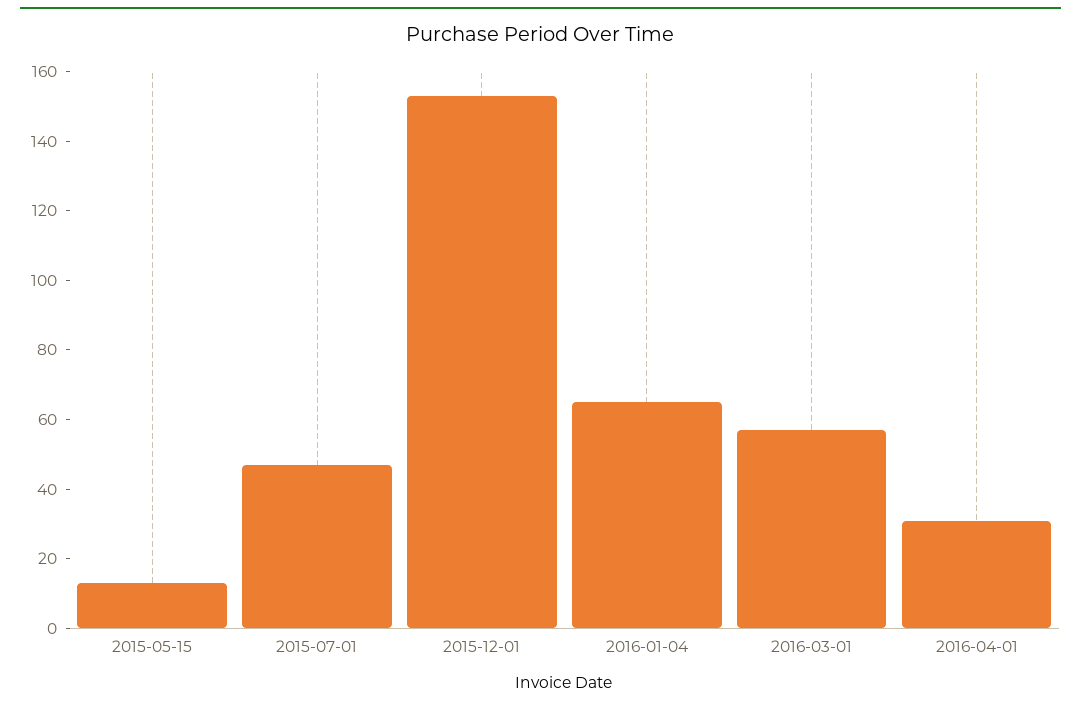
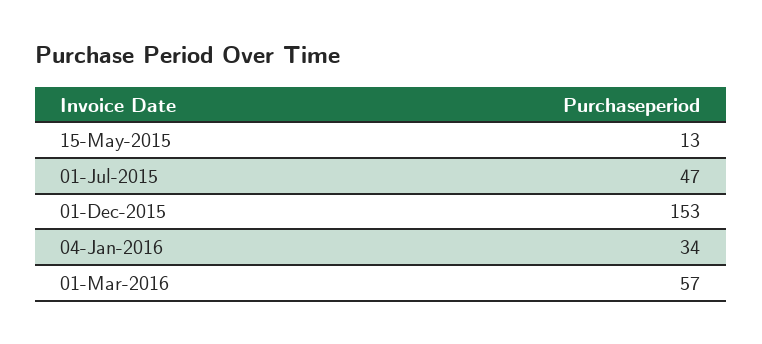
2016-01-04: 65 -> 34
2016-04-01: 30 -> none

